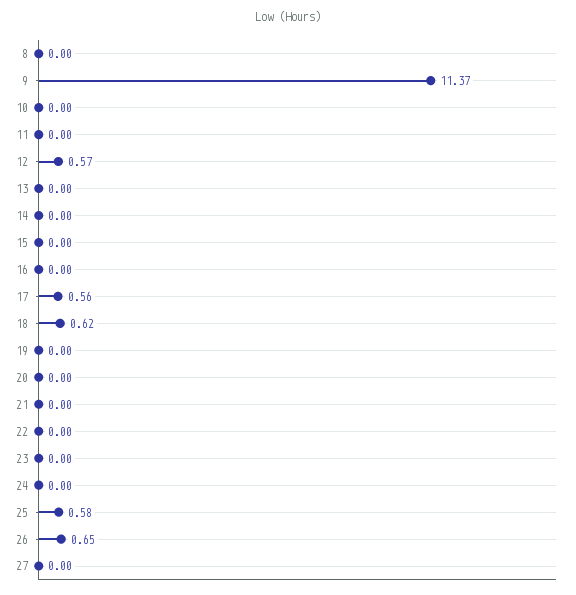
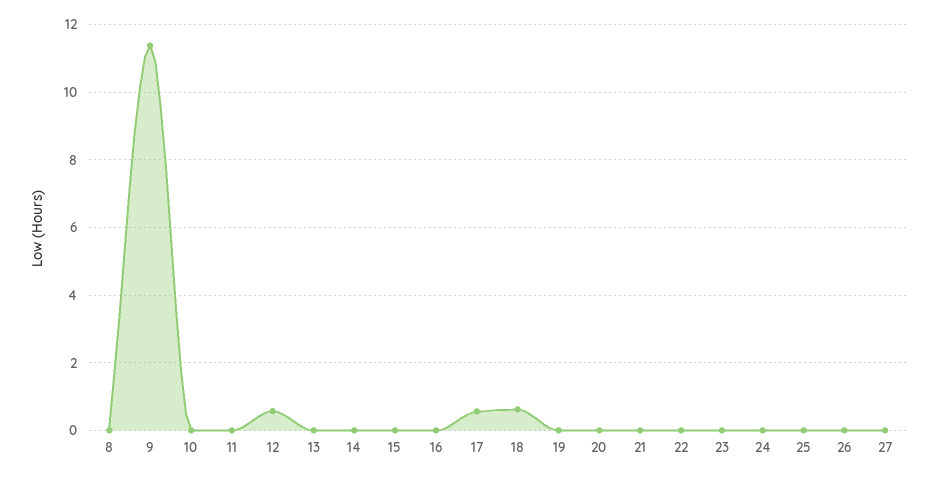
25: 0.58 -> 0
26: 0.65 -> 0

